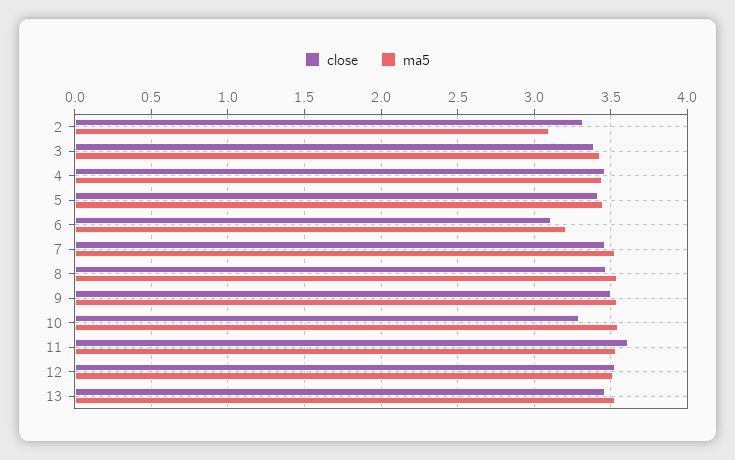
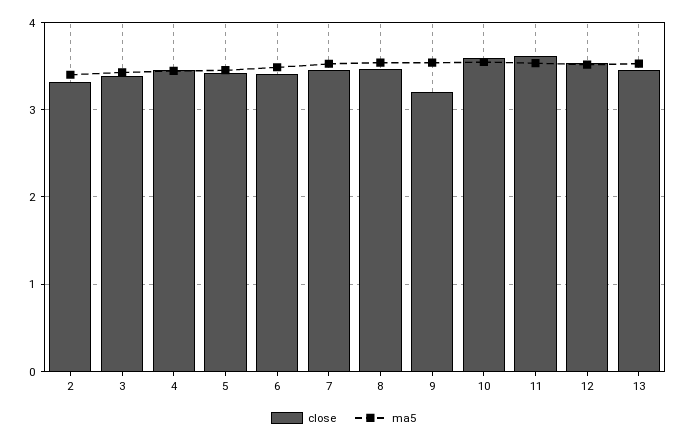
ma5, 2: 3.1 -> 3.4
close, 6: 3.1 -> 3.4
ma5, 6: 3.2 -> 3.5
close, 9: 3.5 -> 3.2
close, 10: 3.3 -> 3.6

